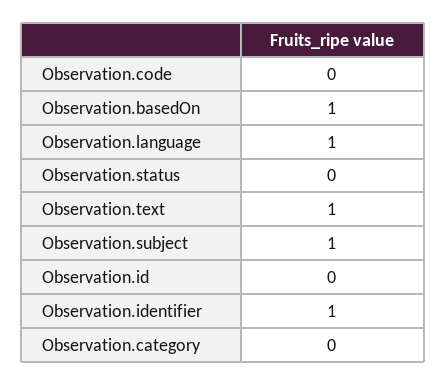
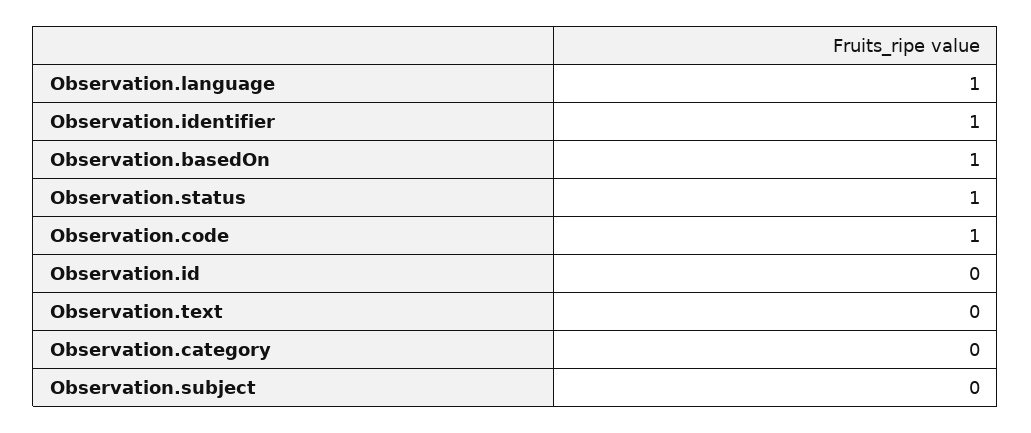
Observation.code: 0 -> 1
Observation.status: 0 -> 1
Observation.text: 1 -> 0
Observation.subject: 1 -> 0

